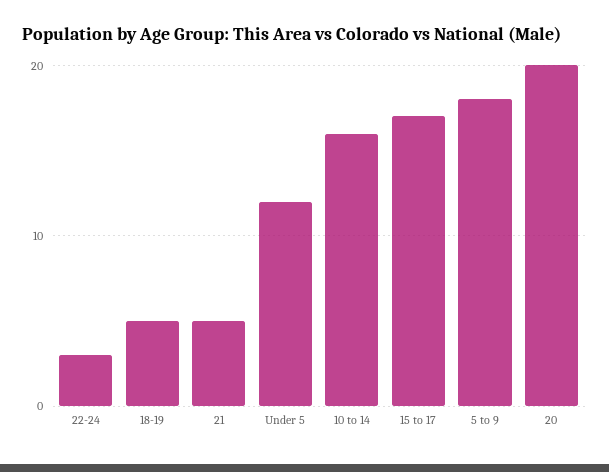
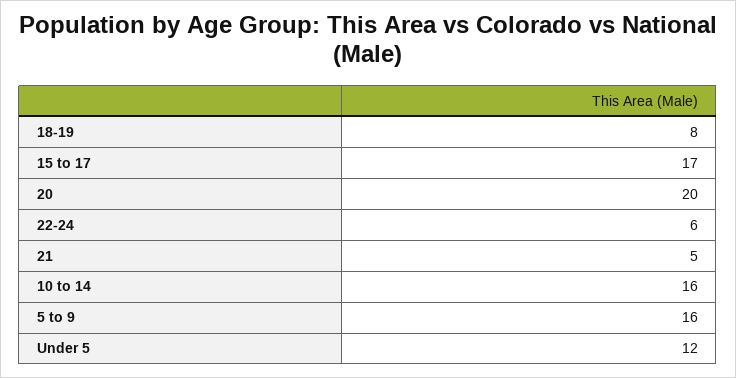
22-24: 3 -> 6
18-19: 5 -> 8
5 to 9: 18 -> 16

